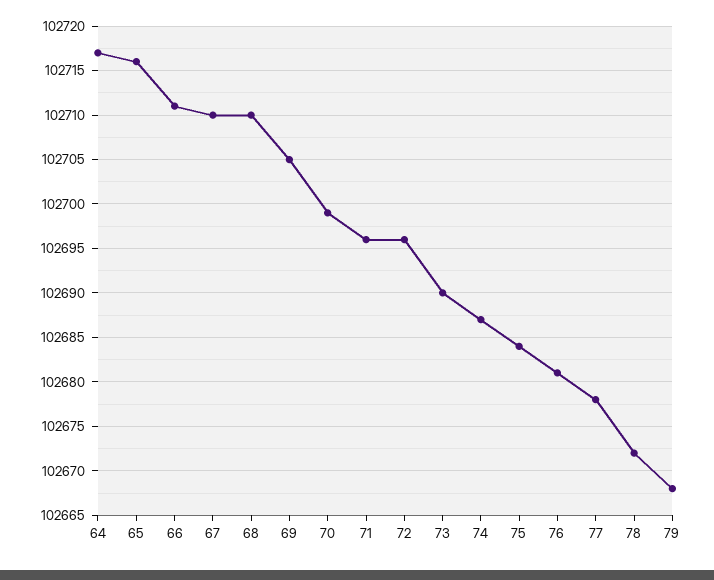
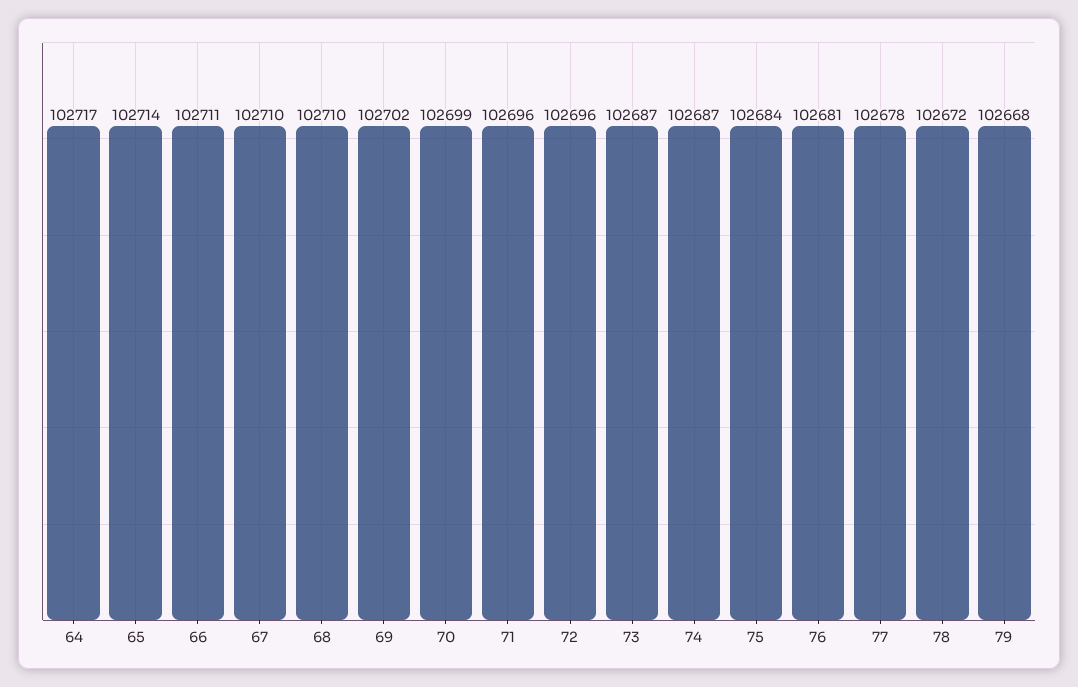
65: 102716 -> 102714
69: 102705 -> 102702
73: 102690 -> 102687

